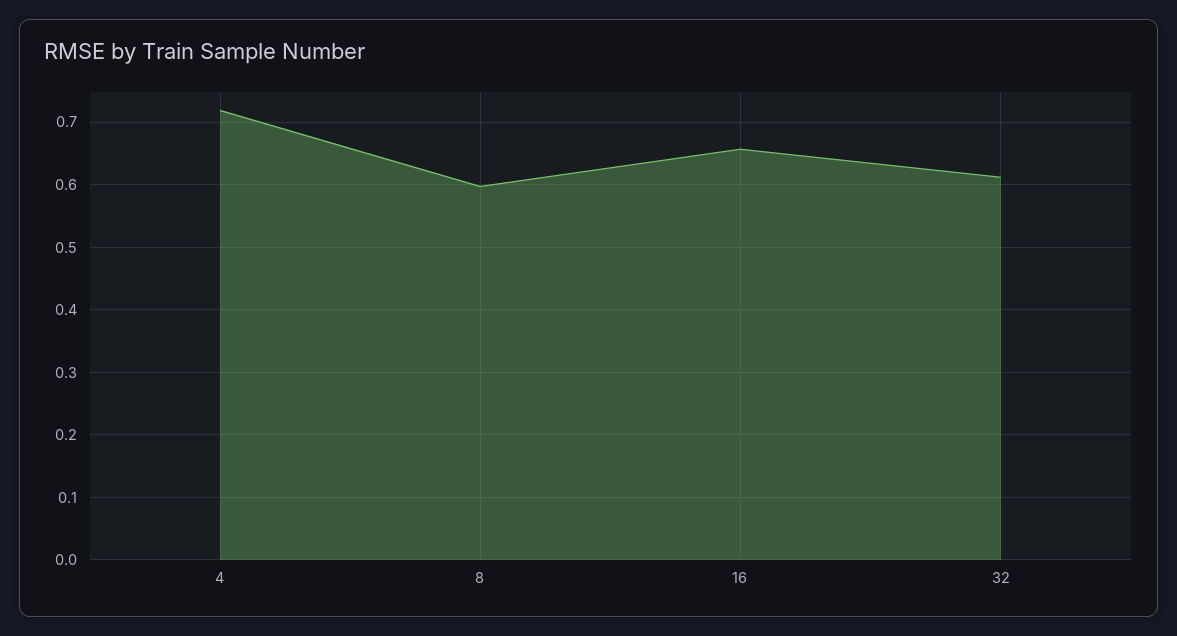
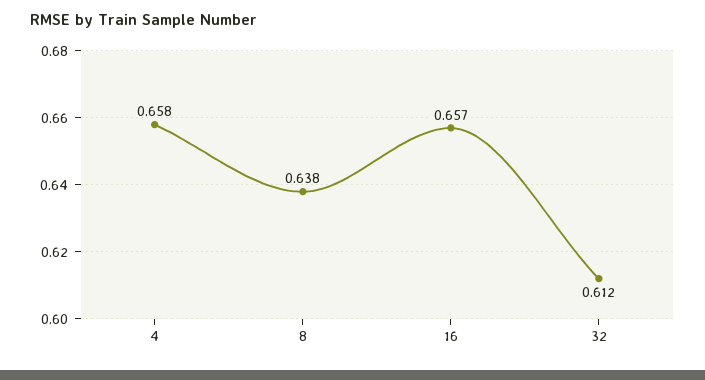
4: 0.72 -> 0.658
8: 0.6 -> 0.638

